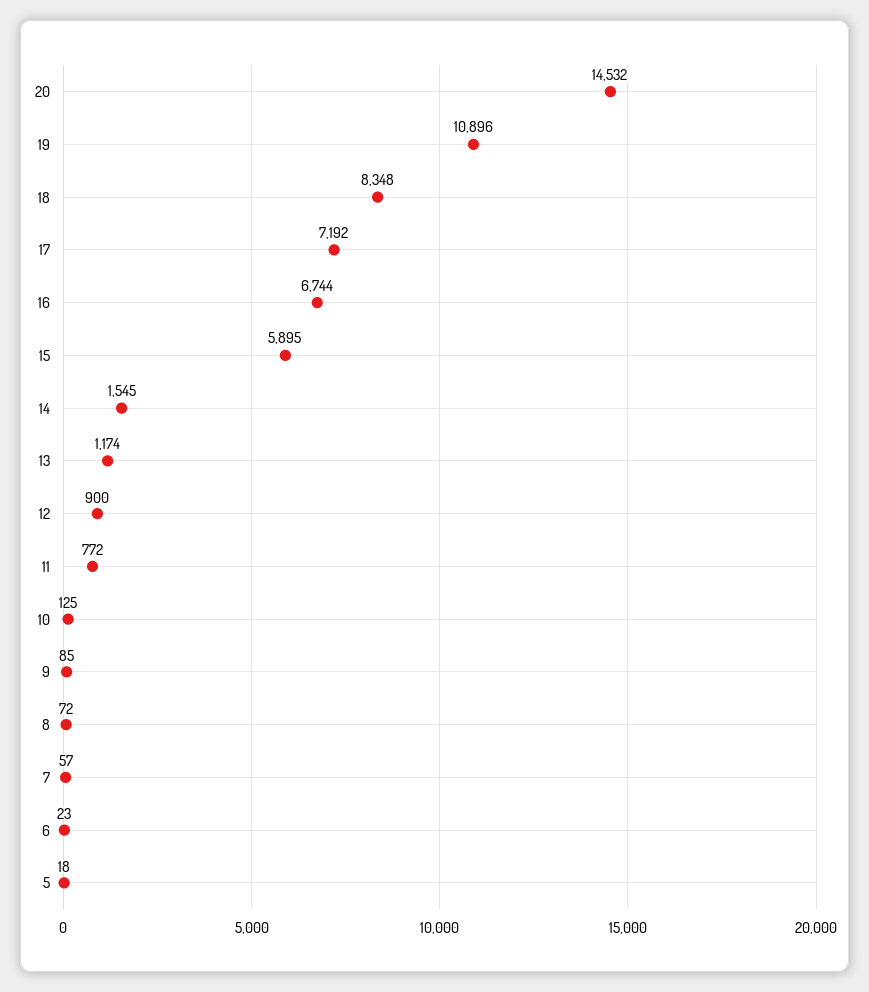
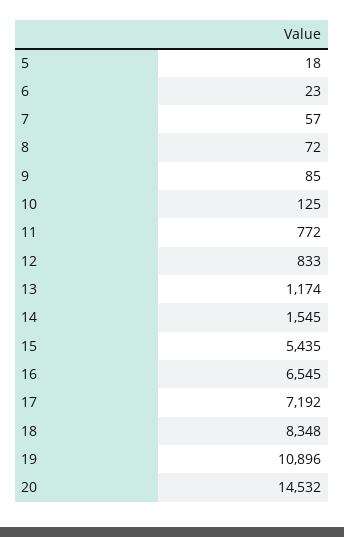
16: 6744 -> 6545
15: 5895 -> 5435
12: 900 -> 833

